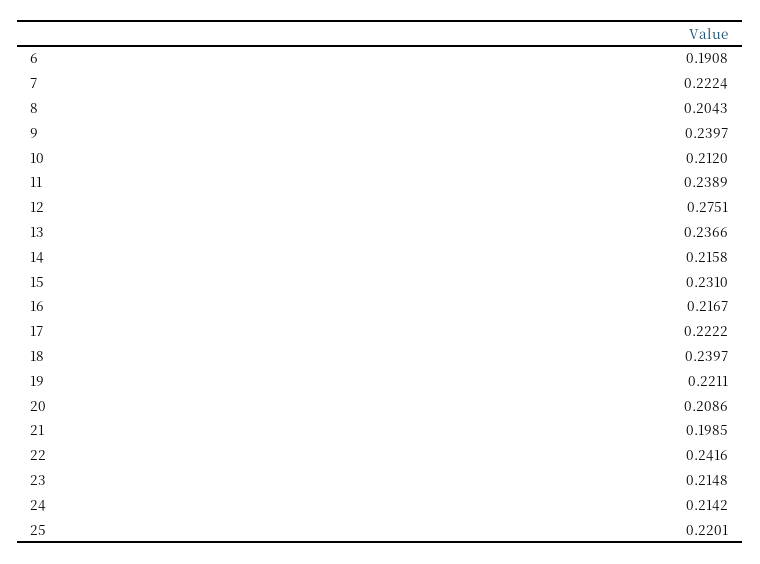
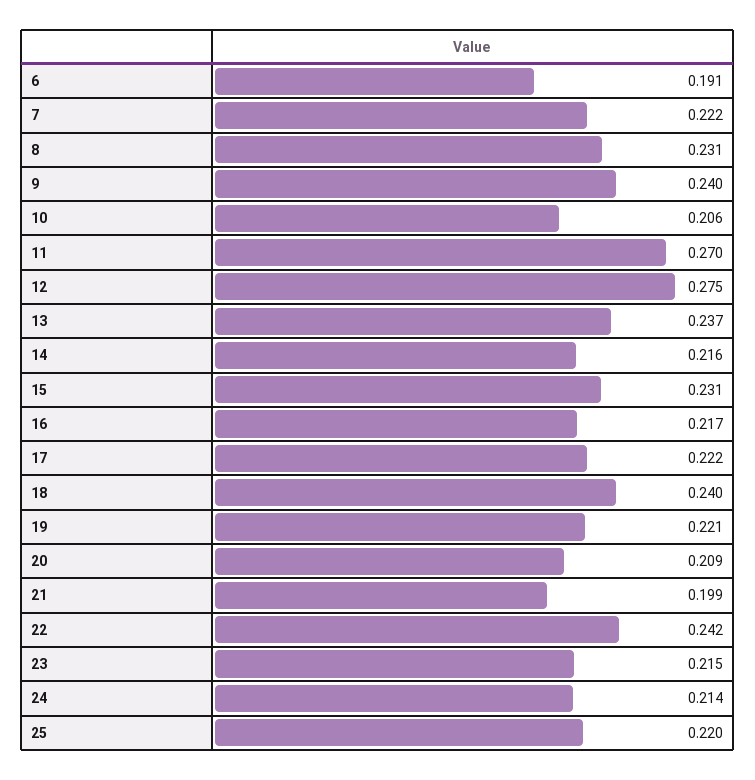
8: 0.2043 -> 0.231
10: 0.212 -> 0.206
11: 0.2389 -> 0.27

